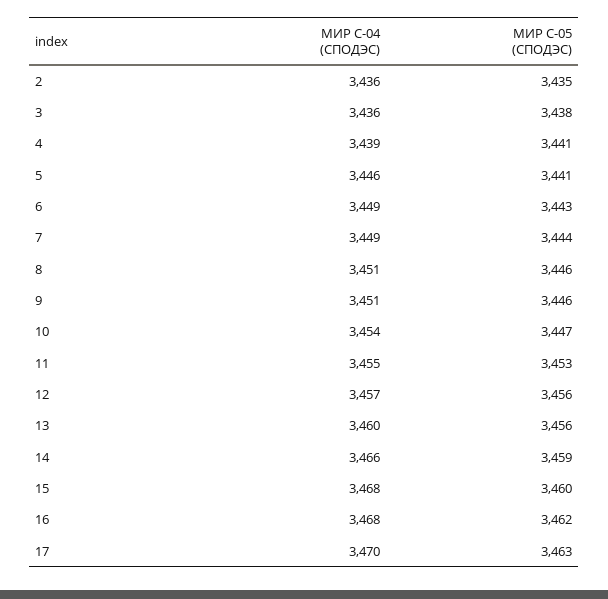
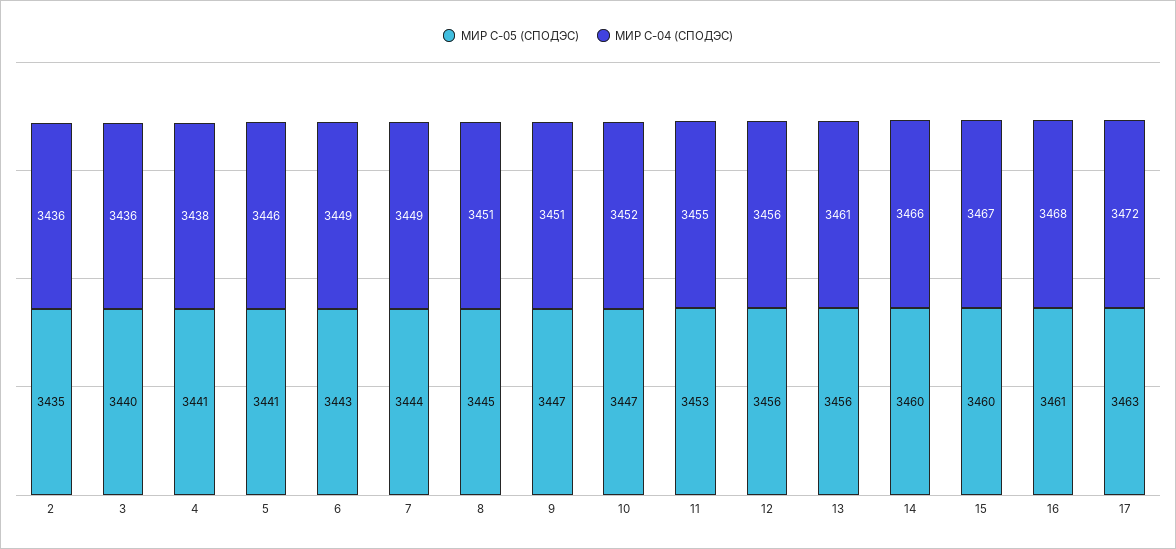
МИР С-05 (СПОДЭС), 3: 3438 -> 3440
МИР С-04 (СПОДЭС), 4: 3439 -> 3438
МИР С-05 (СПОДЭС), 8: 3446 -> 3445
МИР С-05 (СПОДЭС), 9: 3446 -> 3447
МИР С-04 (СПОДЭС), 10: 3454 -> 3452
МИР С-04 (СПОДЭС), 12: 3457 -> 3456
МИР С-04 (СПОДЭС), 13: 3460 -> 3461
МИР С-05 (СПОДЭС), 14: 3459 -> 3460
МИР С-04 (СПОДЭС), 15: 3468 -> 3467
МИР С-05 (СПОДЭС), 16: 3462 -> 3461
МИР С-04 (СПОДЭС), 17: 3470 -> 3472

